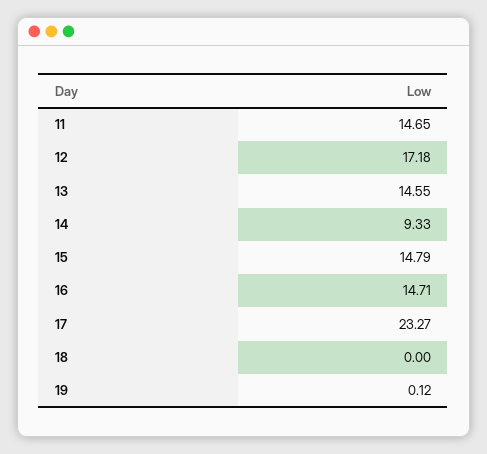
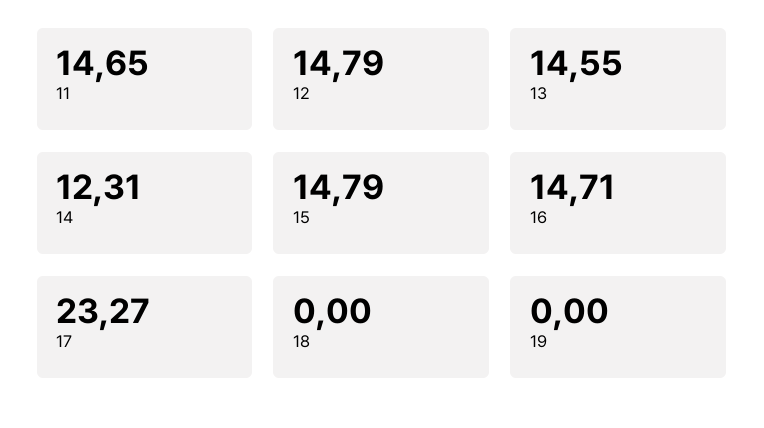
12: 17.18 -> 14.79
14: 9.33 -> 12.31
19: 0.12 -> 0

